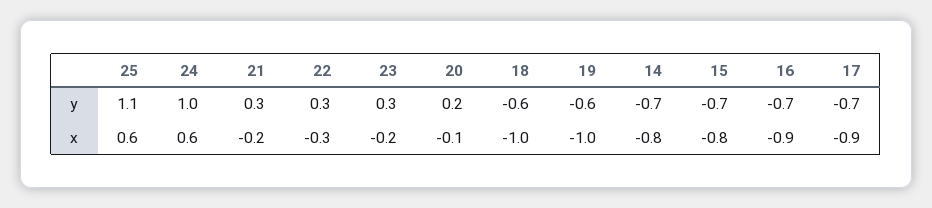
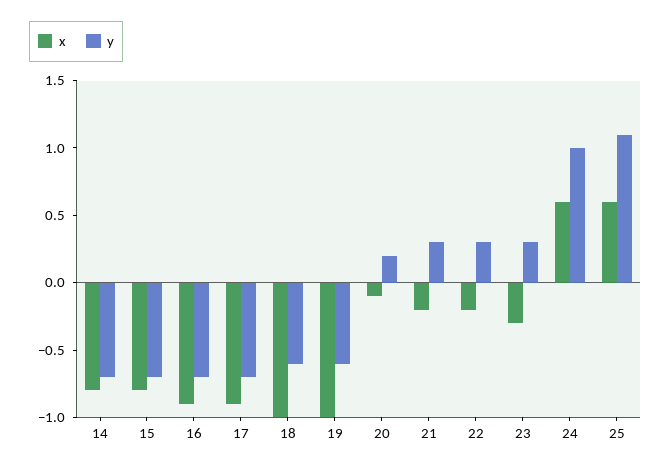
x, 22: -0.3 -> -0.2
x, 23: -0.2 -> -0.3

